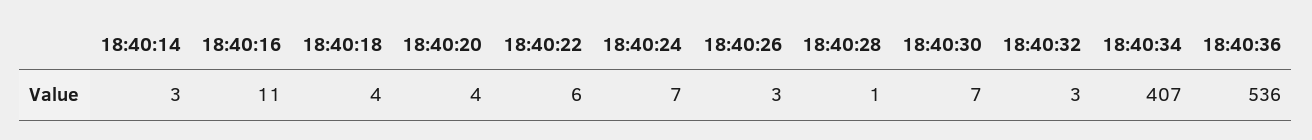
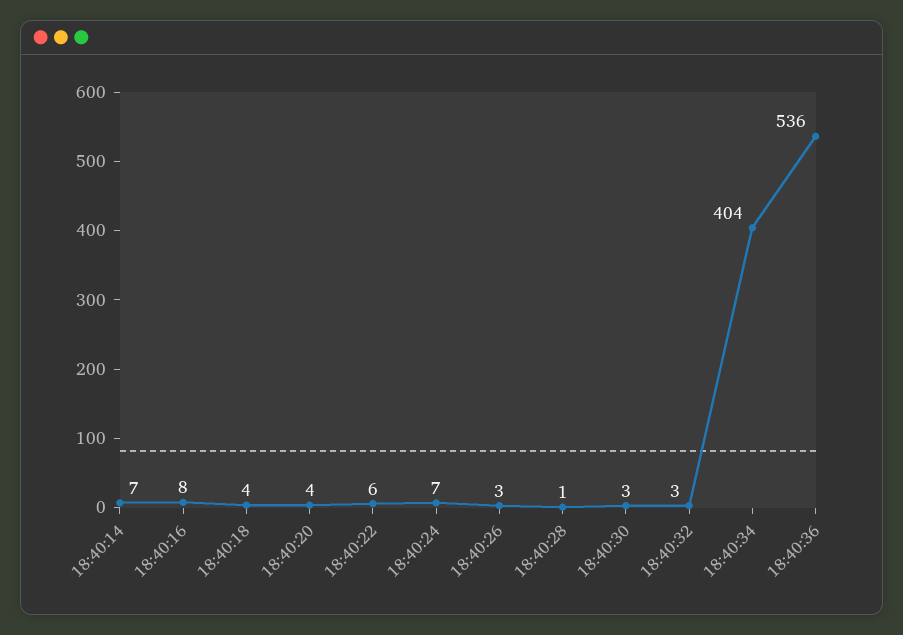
18:40:14: 3 -> 7
18:40:16: 11 -> 8
18:40:30: 7 -> 3
18:40:34: 407 -> 404

